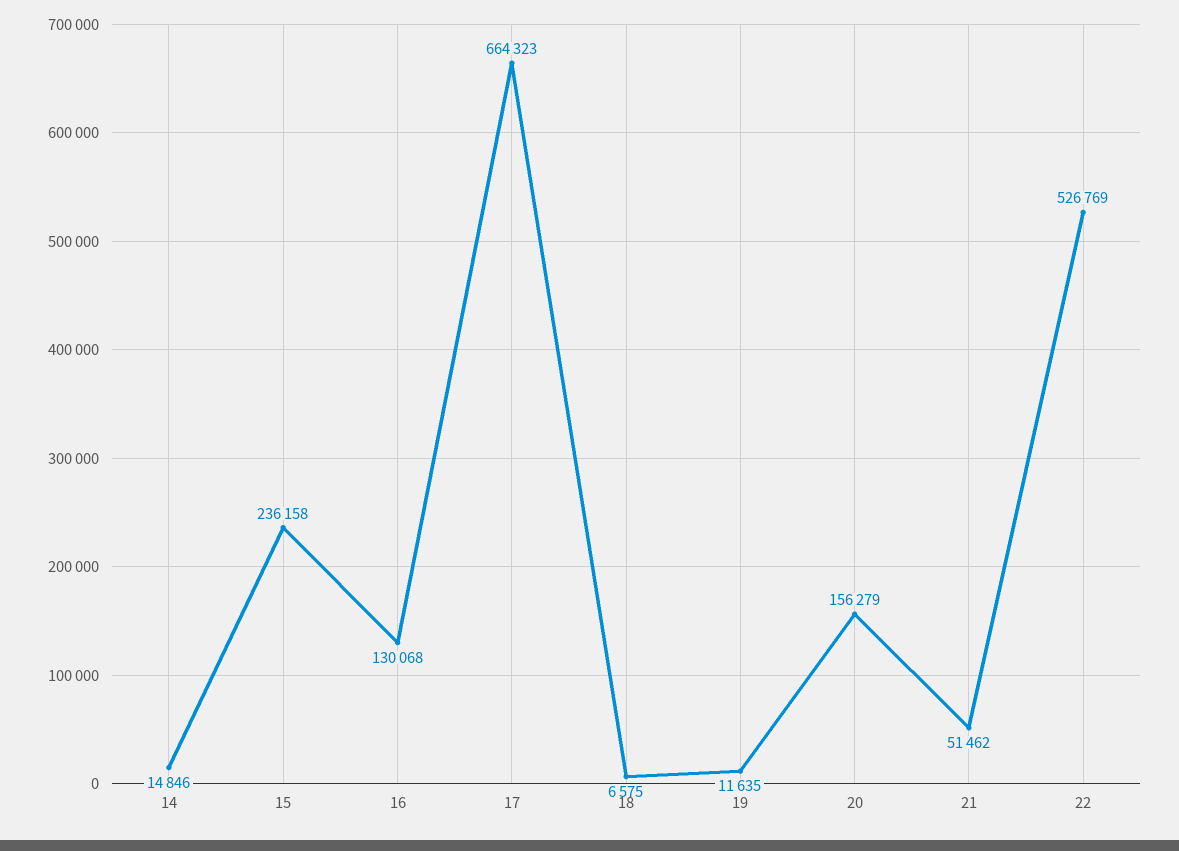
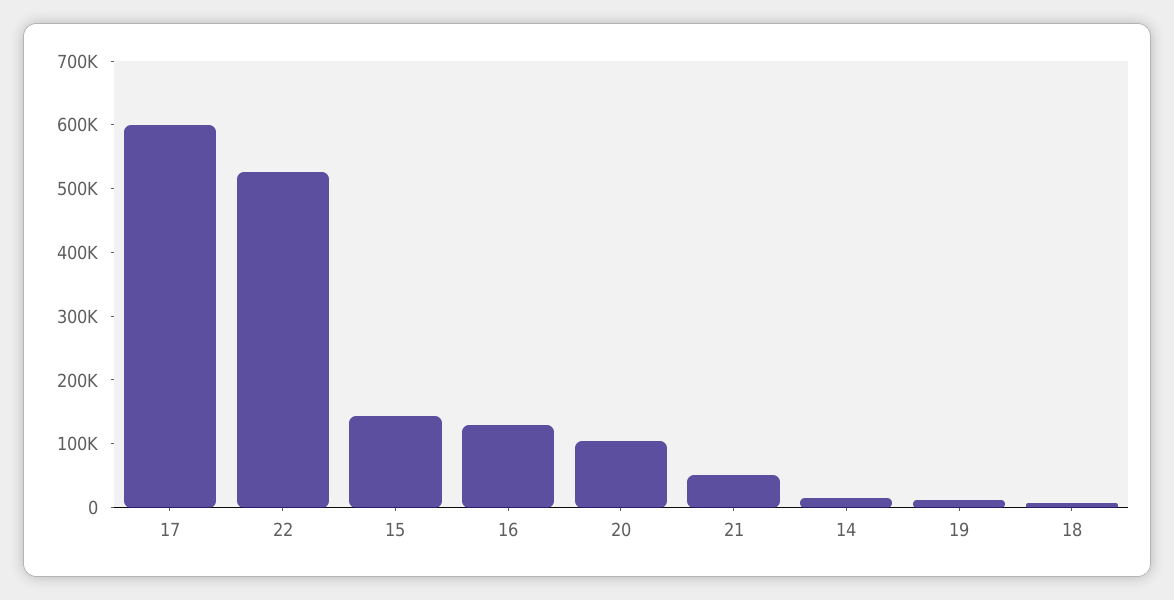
15: 236158 -> 140000
17: 664323 -> 600000
20: 156279 -> 100000

